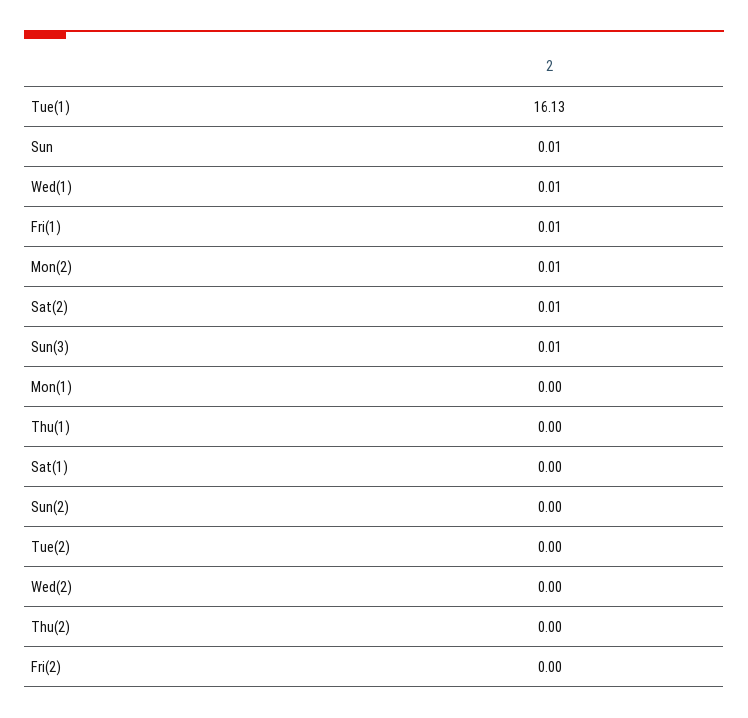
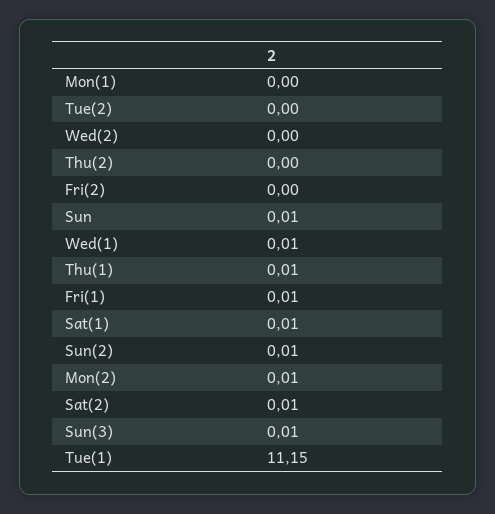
Tue(1): 16.13 -> 11.15
Thu(1): 0 -> 0.01
Sat(1): 0 -> 0.01
Sun(2): 0 -> 0.01

